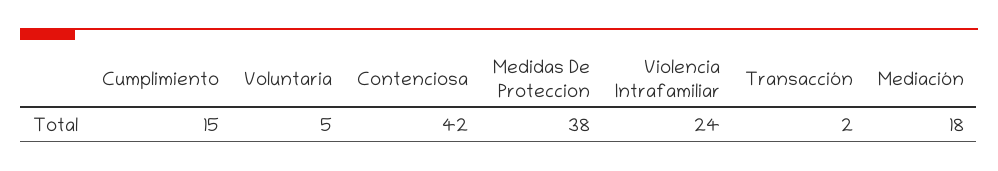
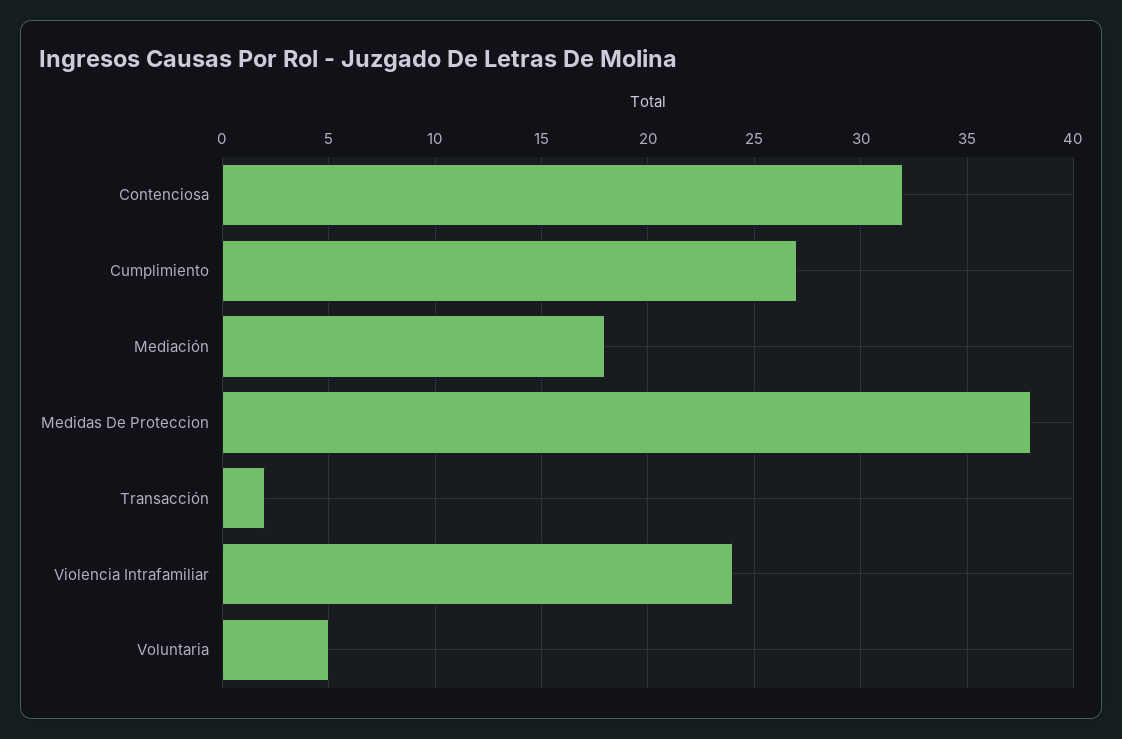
Cumplimiento: 15 -> 27
Contenciosa: 42 -> 32

